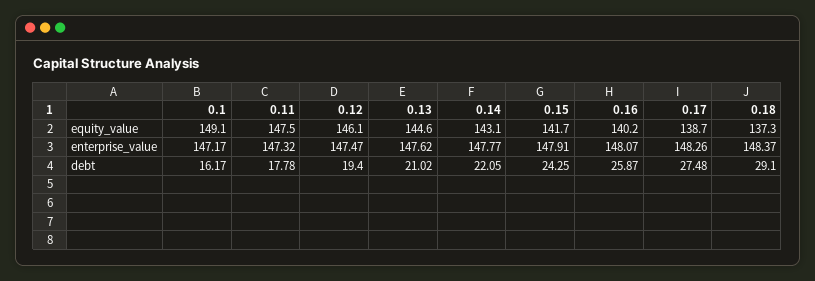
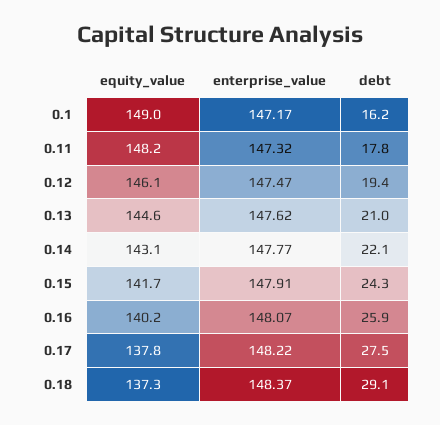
0.1, equity_value: 149.1 -> 149
0.11, equity_value: 147.5 -> 148.2
0.17, equity_value: 138.7 -> 137.8
0.17, enterprise_value: 148.26 -> 148.22

